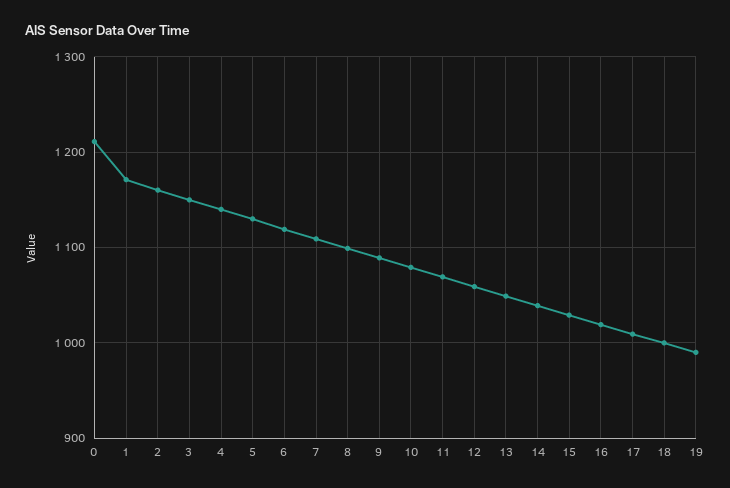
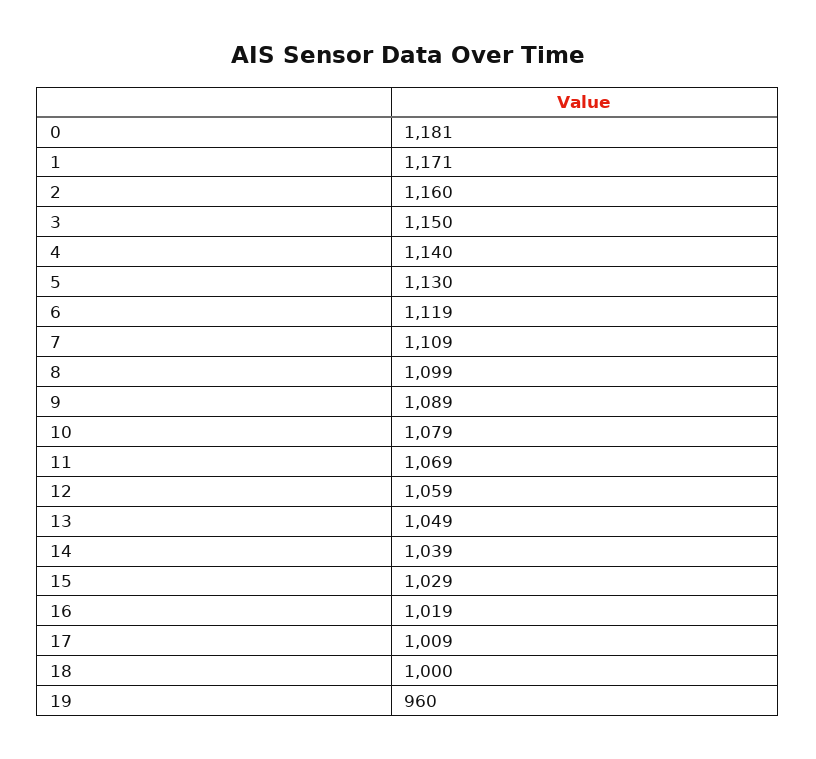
0: 1210 -> 1181
19: 990 -> 960

